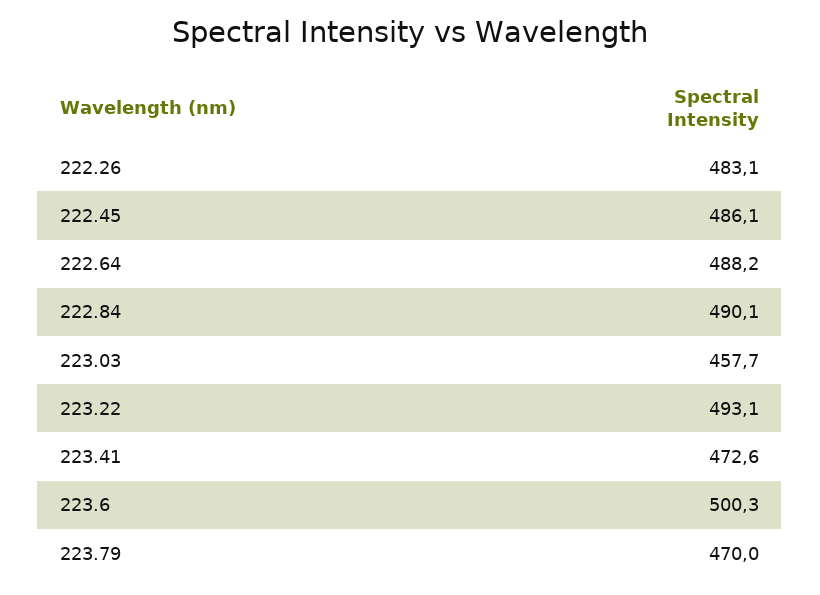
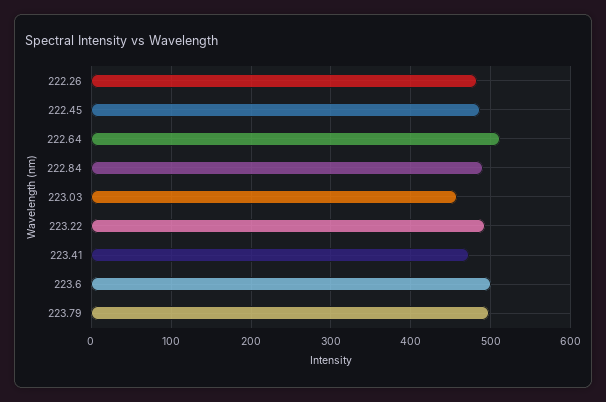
222.64: 488.2 -> 510
223.79: 470 -> 500

